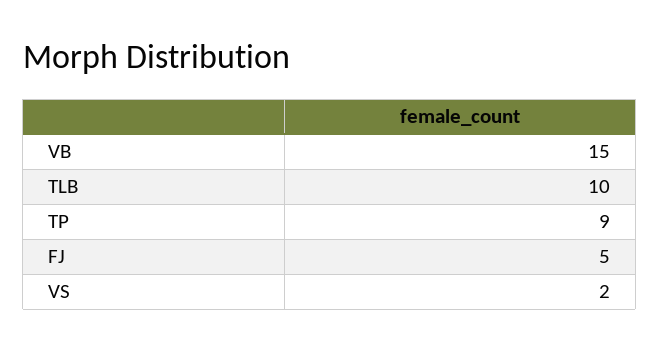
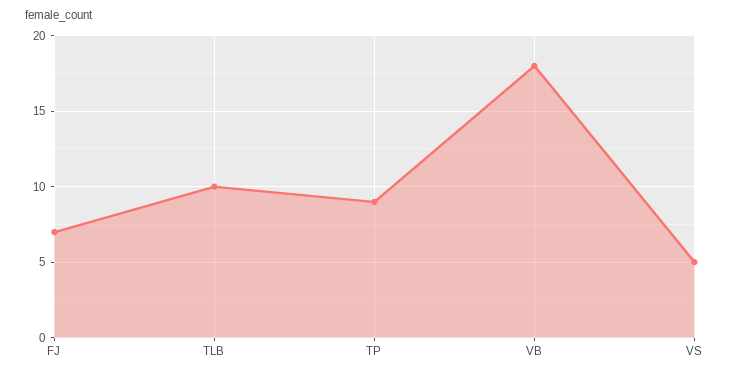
VB: 15 -> 18
FJ: 5 -> 7
VS: 2 -> 5

